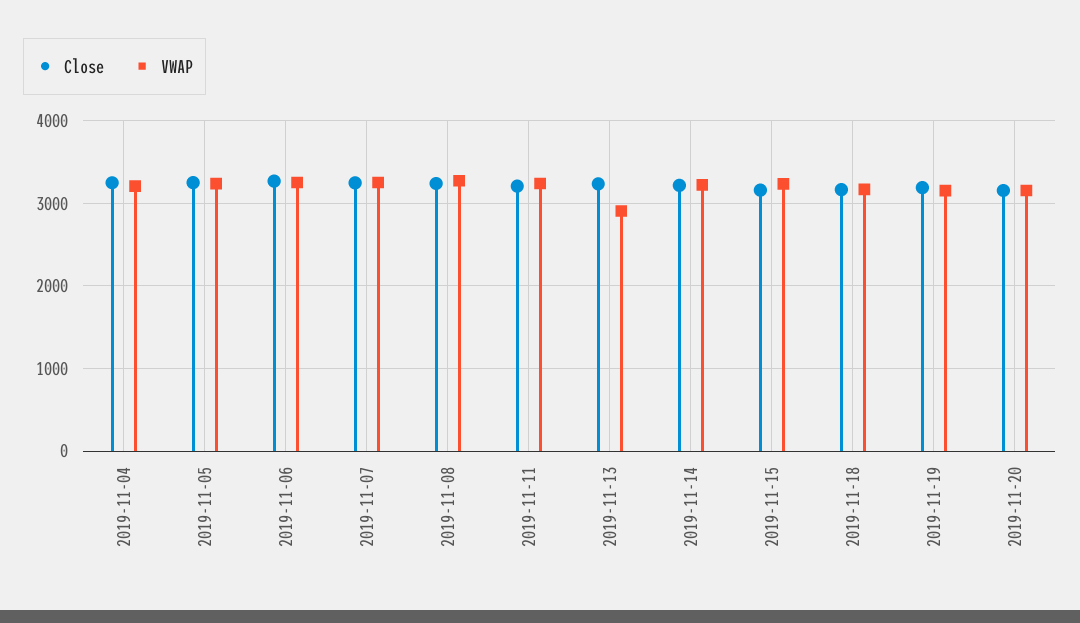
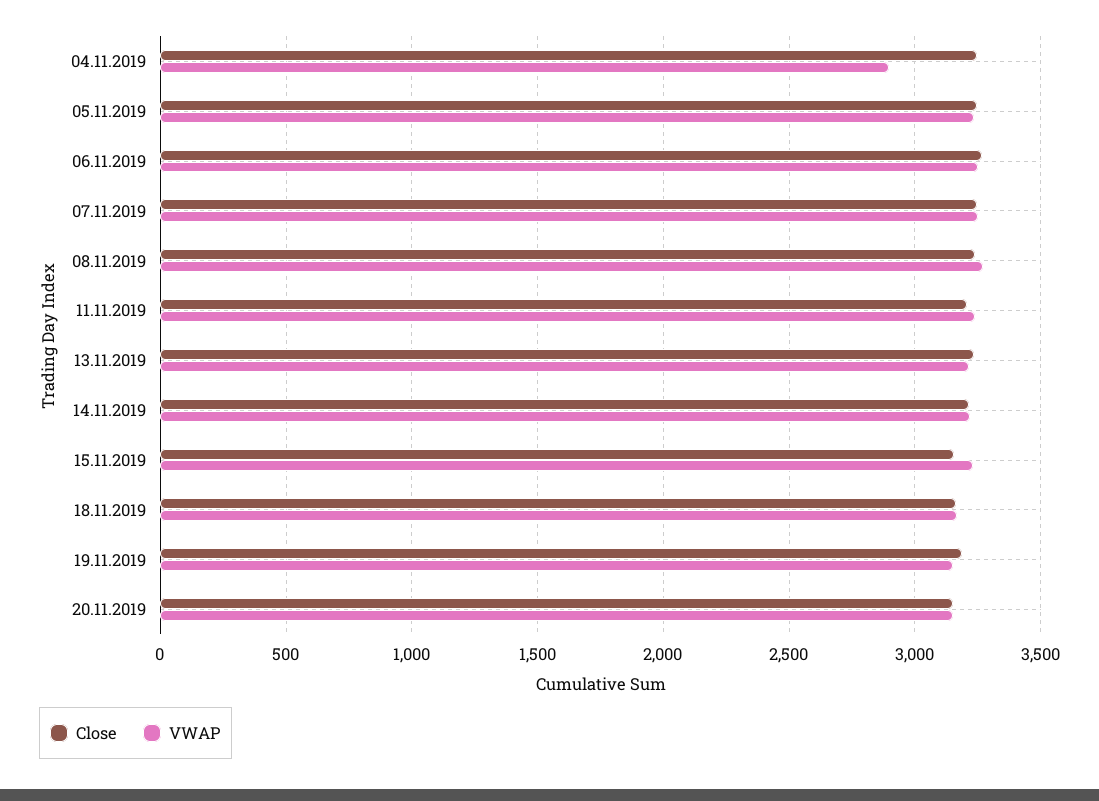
VWAP, 2019-11-04: 3200 -> 2900
VWAP, 2019-11-13: 2900 -> 3200

